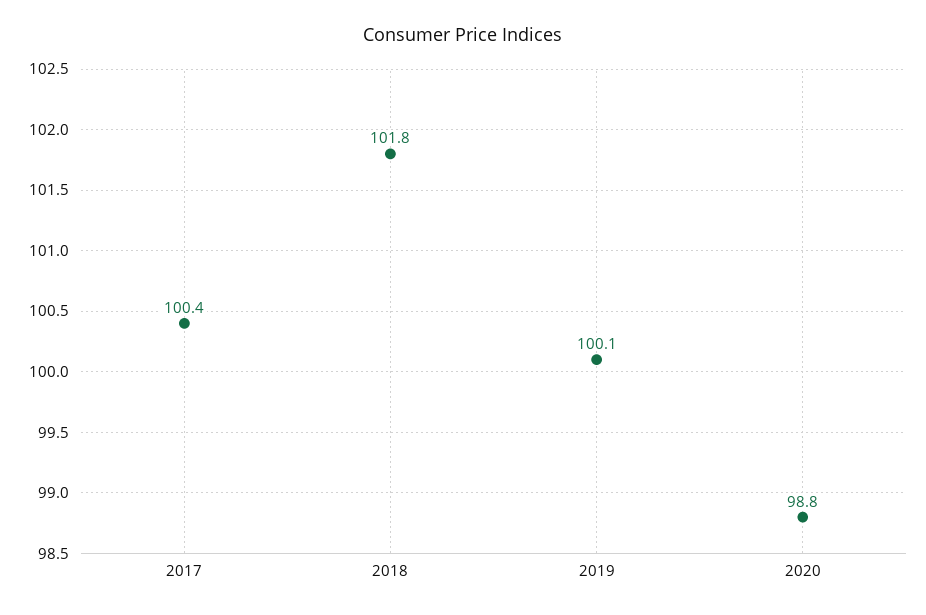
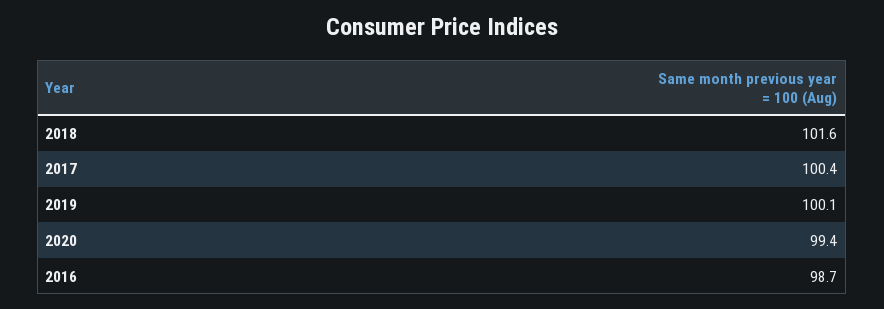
2018: 101.8 -> 101.6
2020: 98.8 -> 99.4
2016: none -> 98.7

